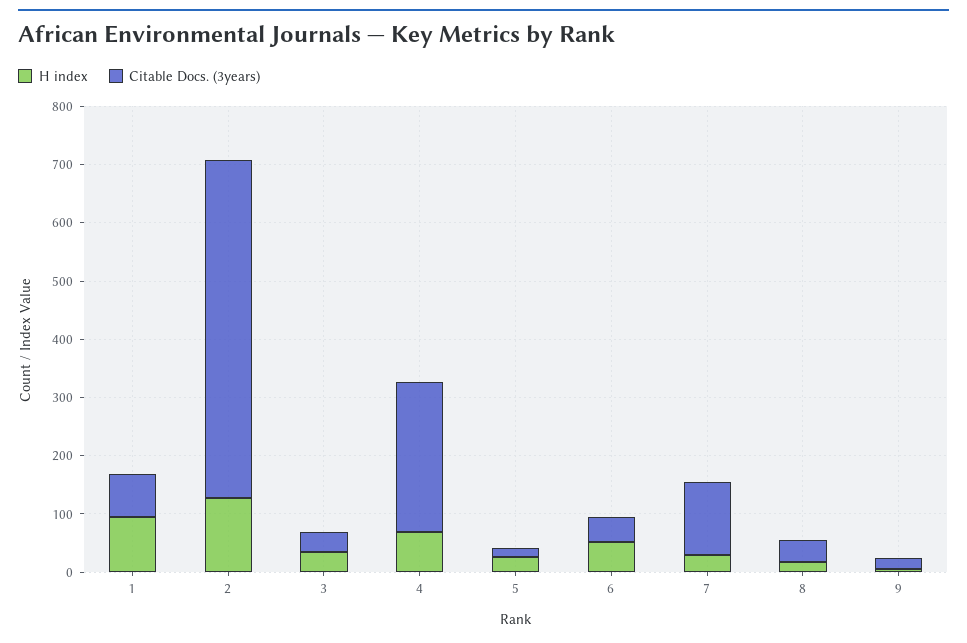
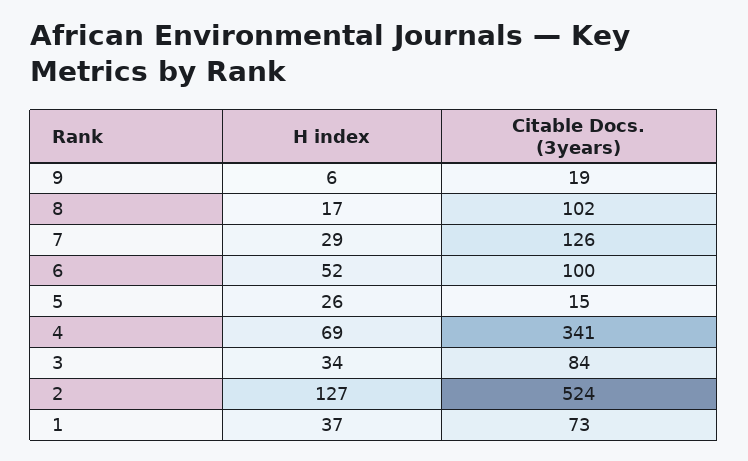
H index, 1: 100 -> 37
Citable Docs. (3years), 2: 580 -> 524
Citable Docs. (3years), 3: 40 -> 84
Citable Docs. (3years), 4: 260 -> 341
Citable Docs. (3years), 6: 40 -> 100
Citable Docs. (3years), 8: 40 -> 102

